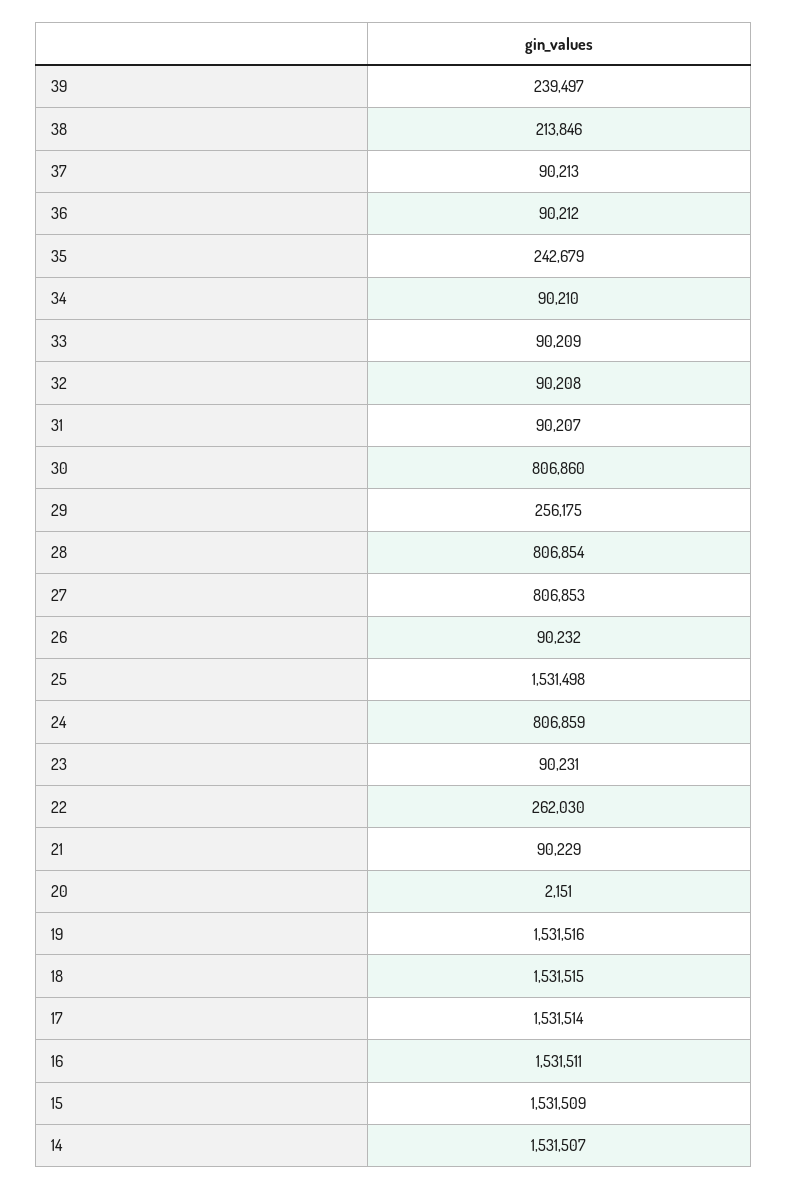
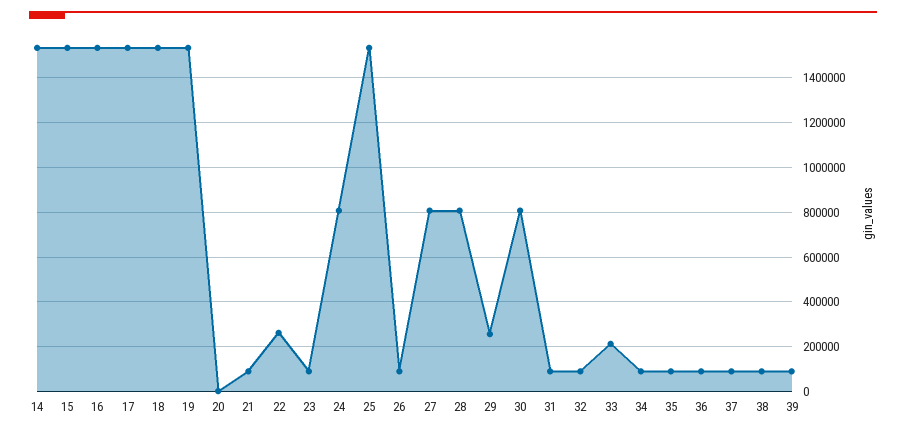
39: 239497 -> 100000
38: 213846 -> 100000
35: 242679 -> 100000
33: 90209 -> 200000

